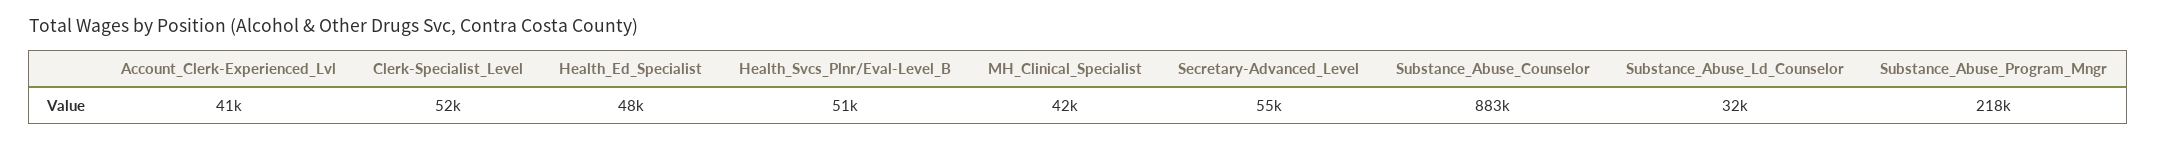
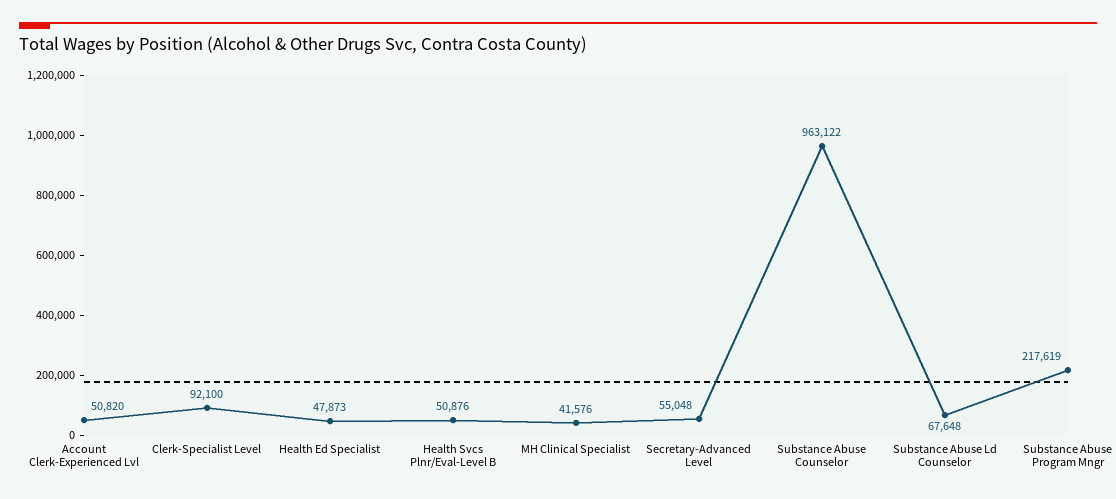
Account_Clerk-Experienced_Lvl: 41000 -> 50820
Clerk-Specialist_Level: 52000 -> 92100
Substance_Abuse_Counselor: 883000 -> 963122
Substance_Abuse_Ld_Counselor: 32000 -> 67648

